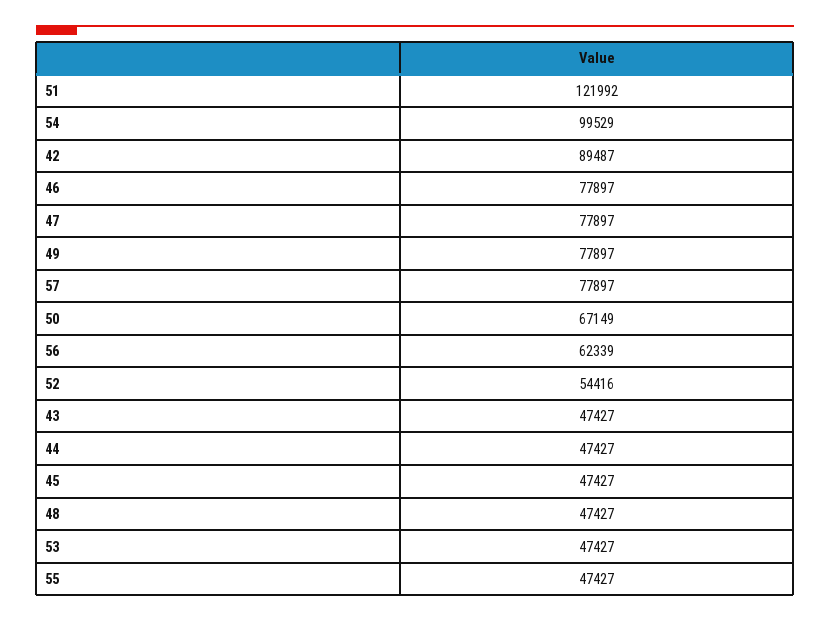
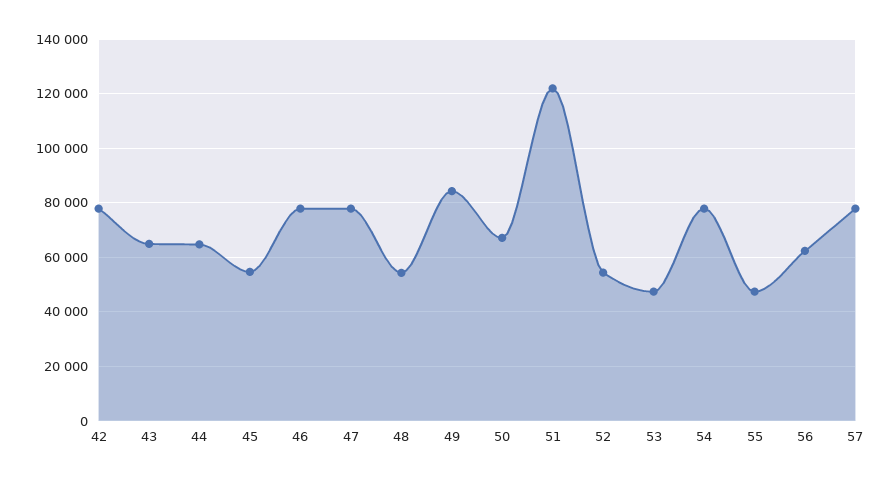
54: 99529 -> 77500
42: 89487 -> 77500
49: 77897 -> 85000
43: 47427 -> 65000
44: 47427 -> 65000
45: 47427 -> 55000
48: 47427 -> 55000

